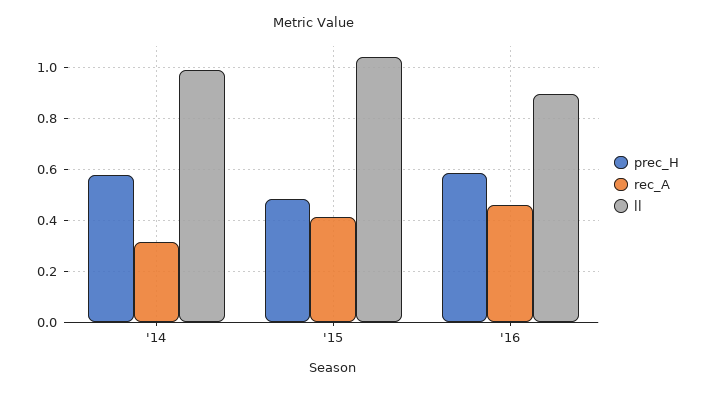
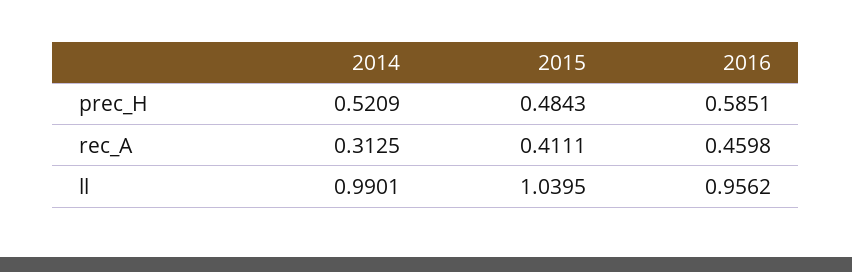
prec_H, '14: 0.575 -> 0.5209
ll, '16: 0.9 -> 0.9562

